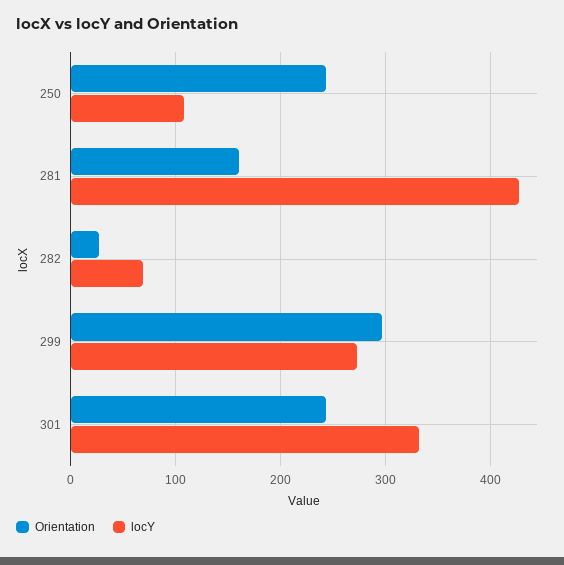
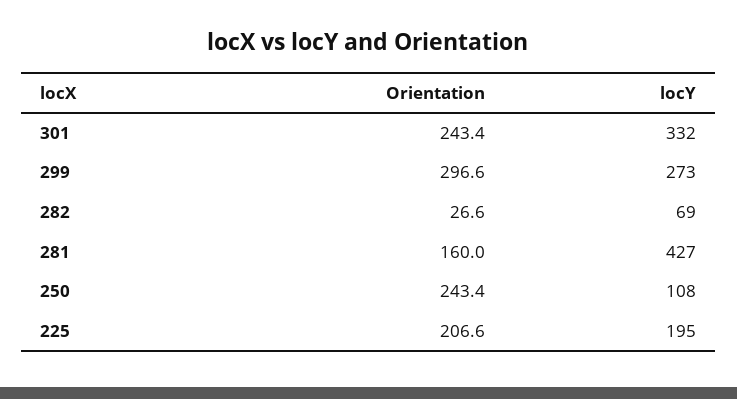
Orientation, 225: none -> 206.6
locY, 225: none -> 195

